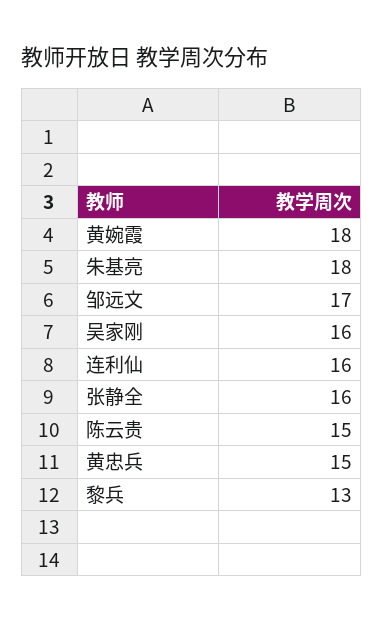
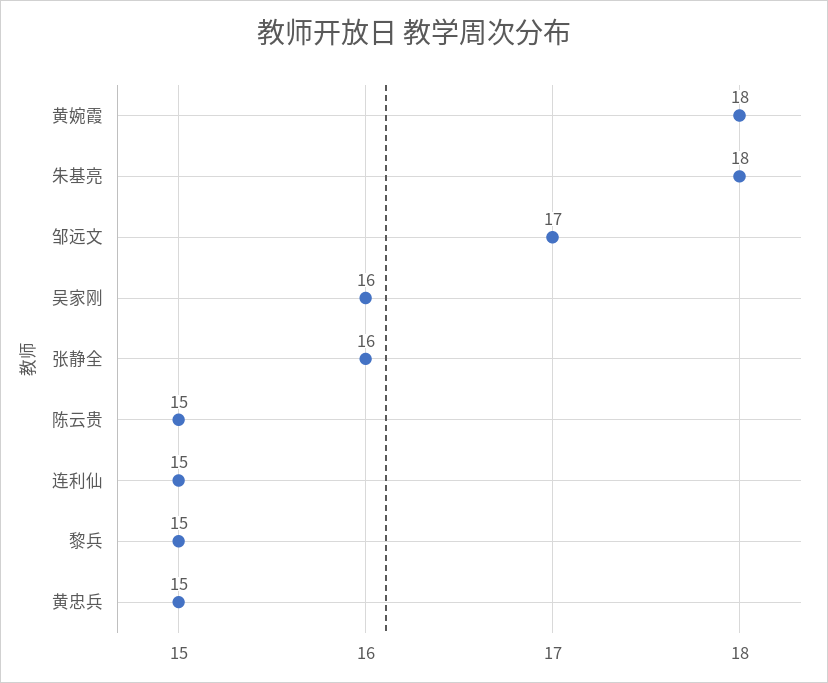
连利仙: 16 -> 15
黎兵: 13 -> 15

